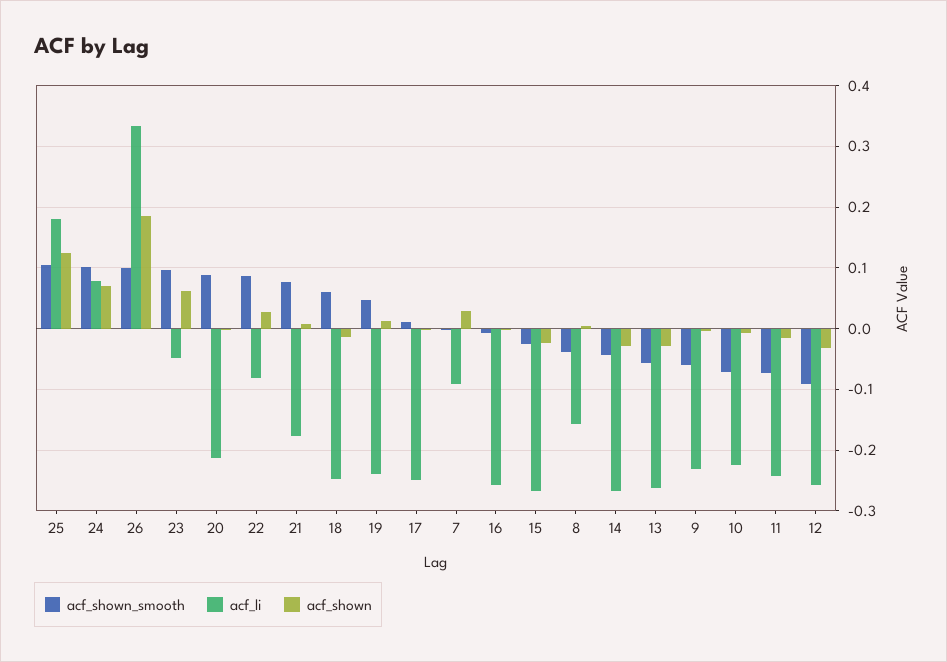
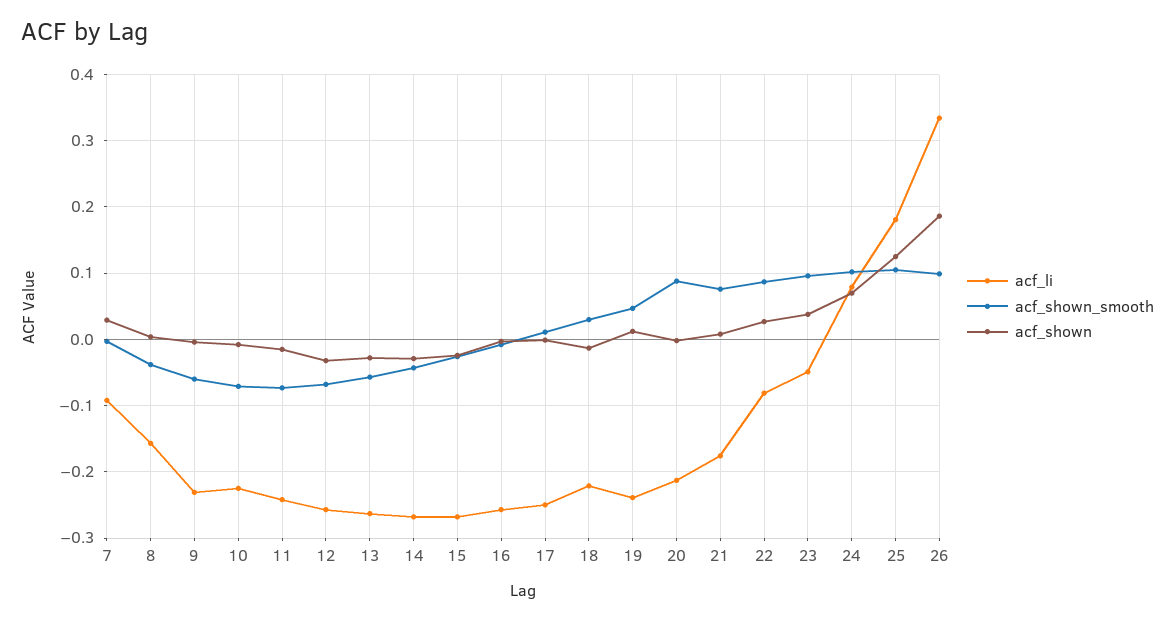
acf_shown, 23: 0.06 -> 0.04
acf_shown_smooth, 18: 0.06 -> 0.03
acf_li, 18: -0.25 -> -0.22
acf_shown_smooth, 12: -0.09 -> -0.07

